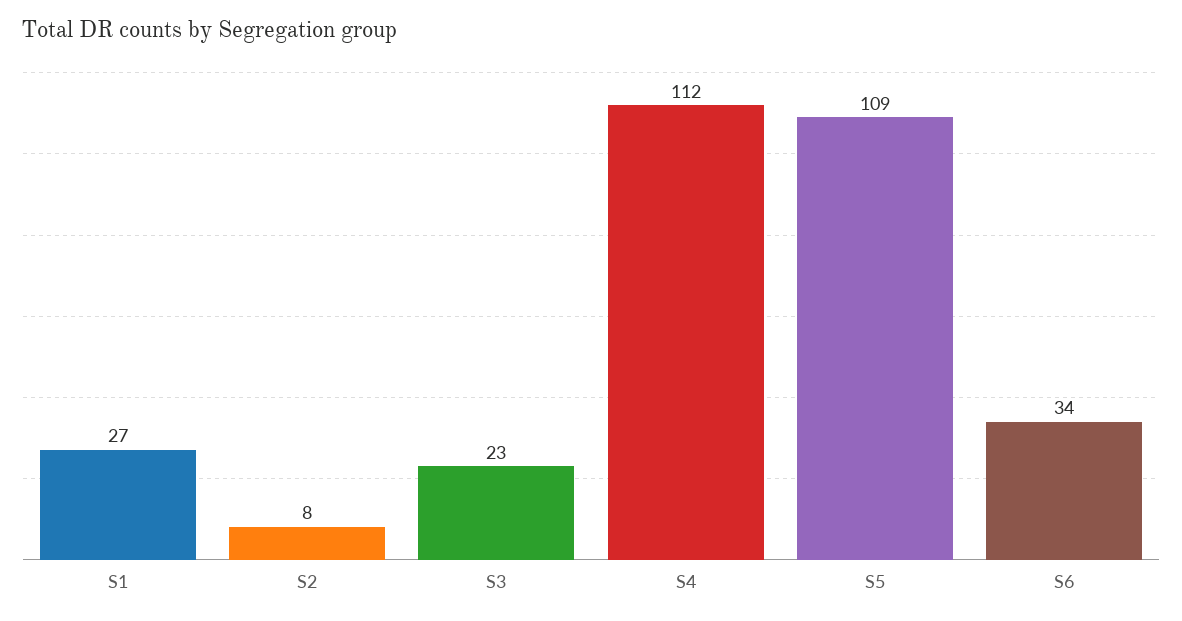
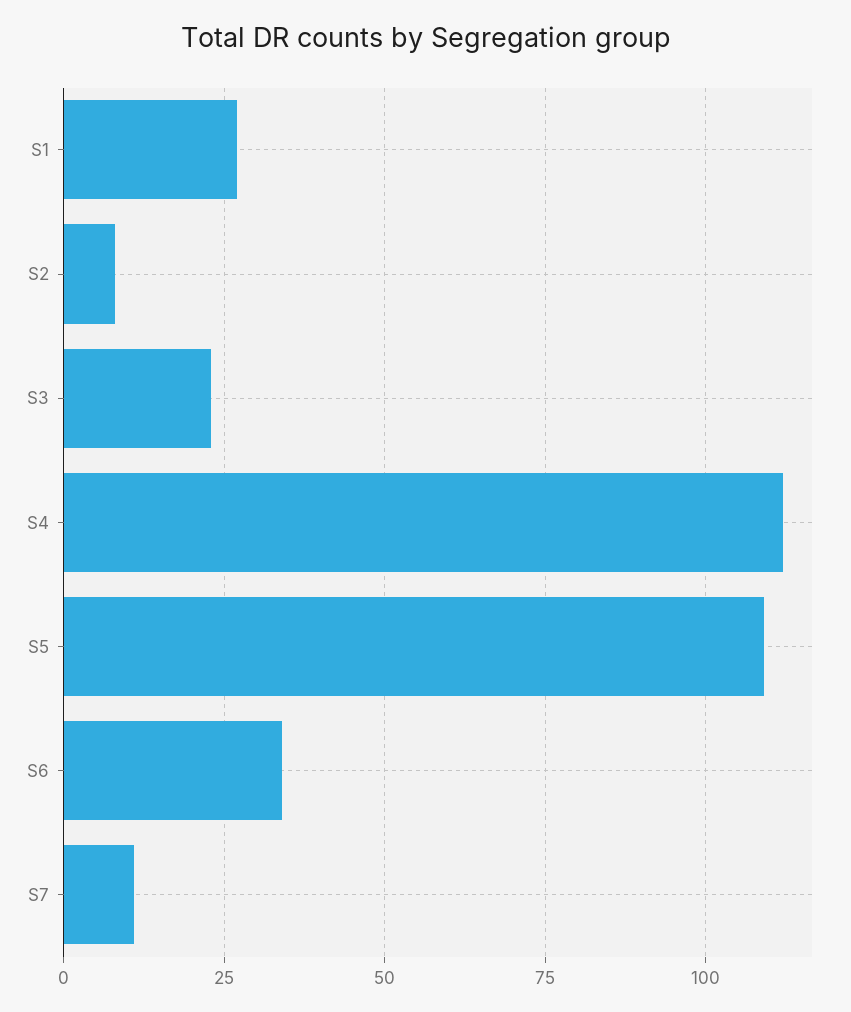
S7: none -> 10

